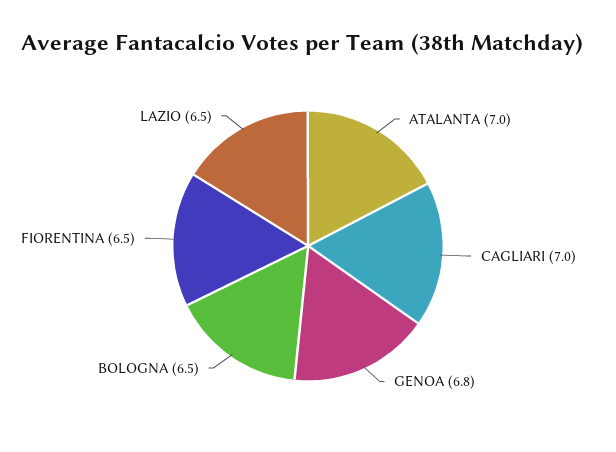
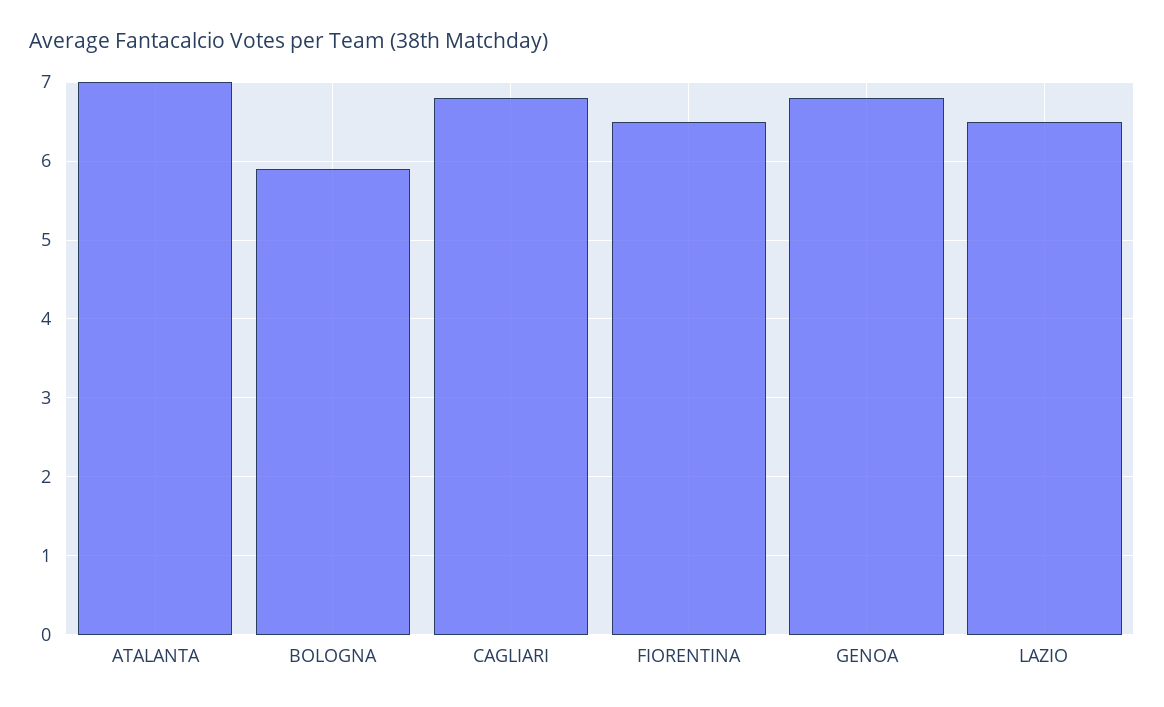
CAGLIARI: 7 -> 6.8
BOLOGNA: 6.5 -> 5.9

